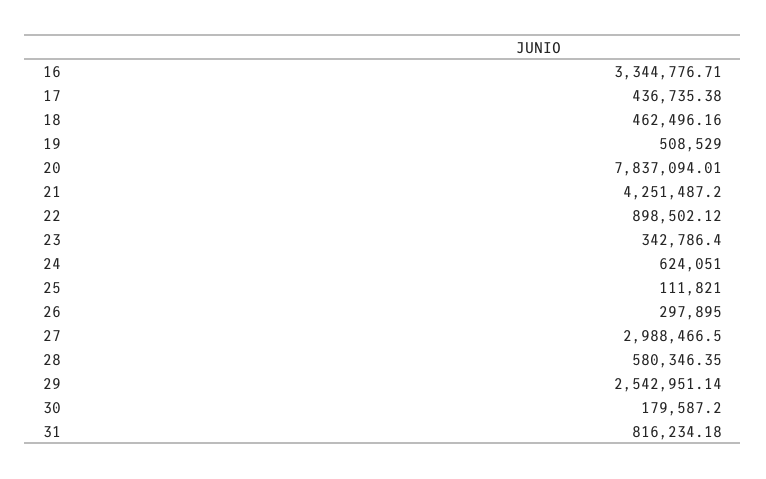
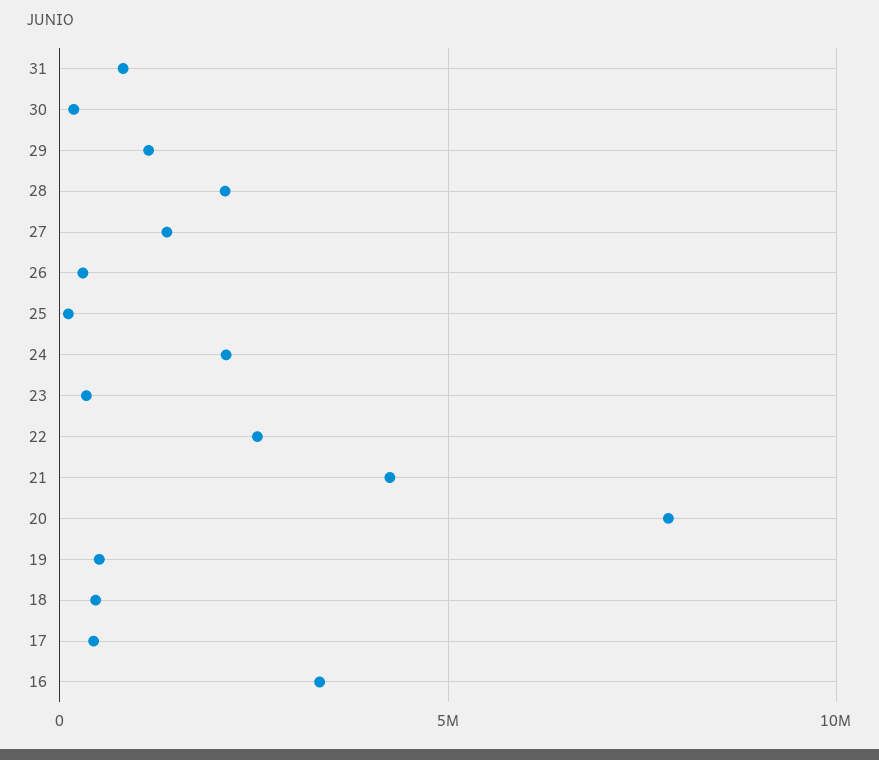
22: 898502.12 -> 2500000
24: 624051 -> 2000000
27: 2988466.5 -> 1500000
28: 580346.35 -> 2000000
29: 2542951.14 -> 1000000

